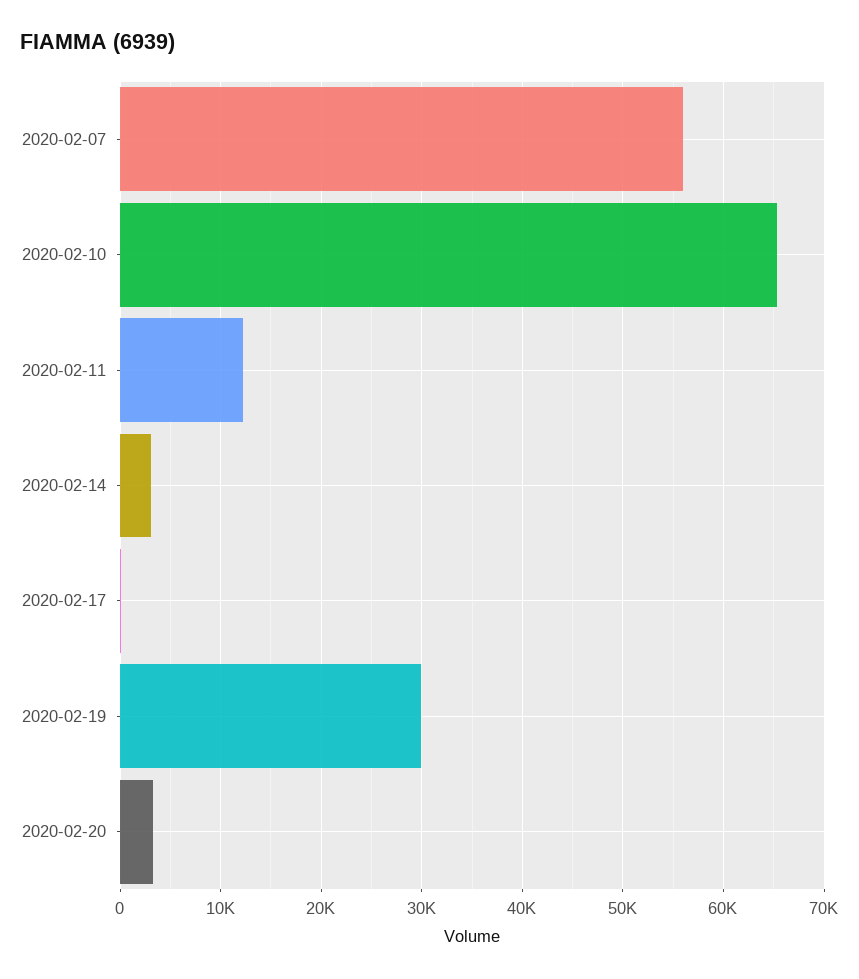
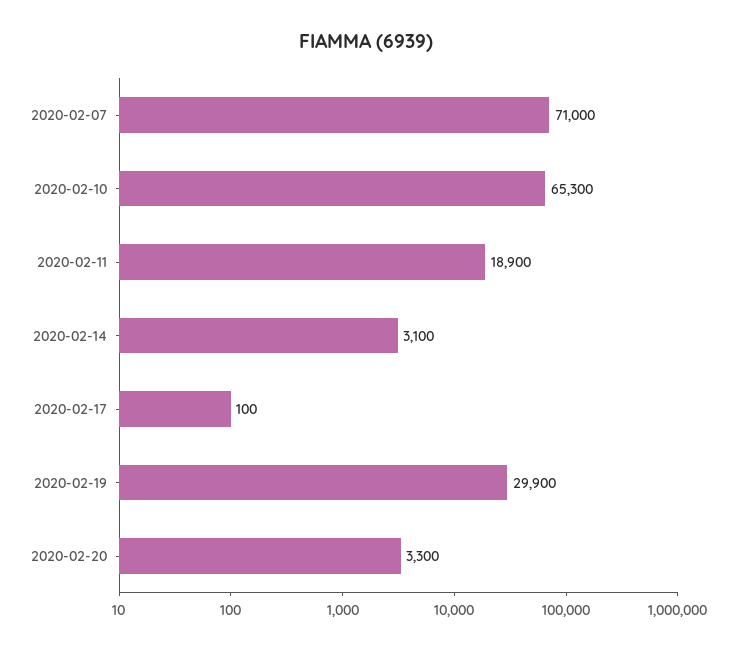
2020-02-07: 56000 -> 71000
2020-02-11: 12000 -> 18900

